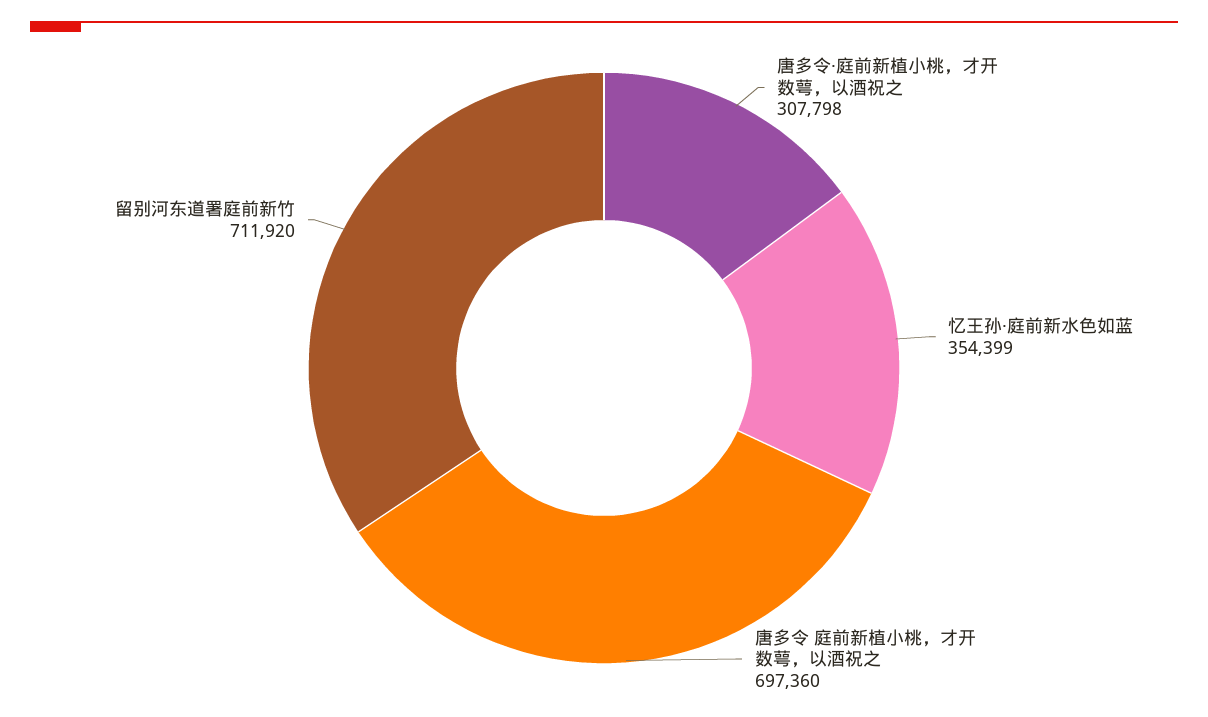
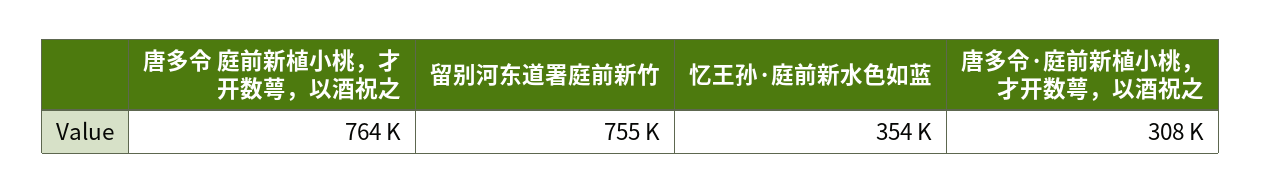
唐多令 庭前新植小桃，才开数萼，以酒祝之: 697360 -> 764000
留别河东道署庭前新竹: 711920 -> 755000

